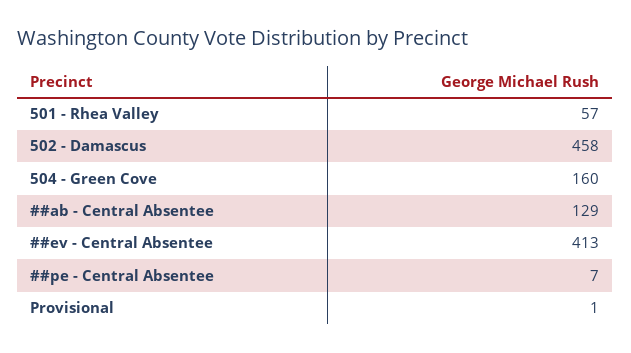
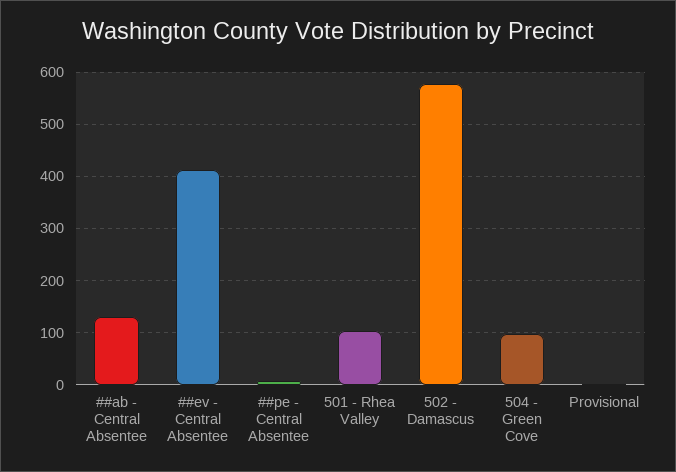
501 - Rhea Valley: 57 -> 100
502 - Damascus: 458 -> 580
504 - Green Cove: 160 -> 100

